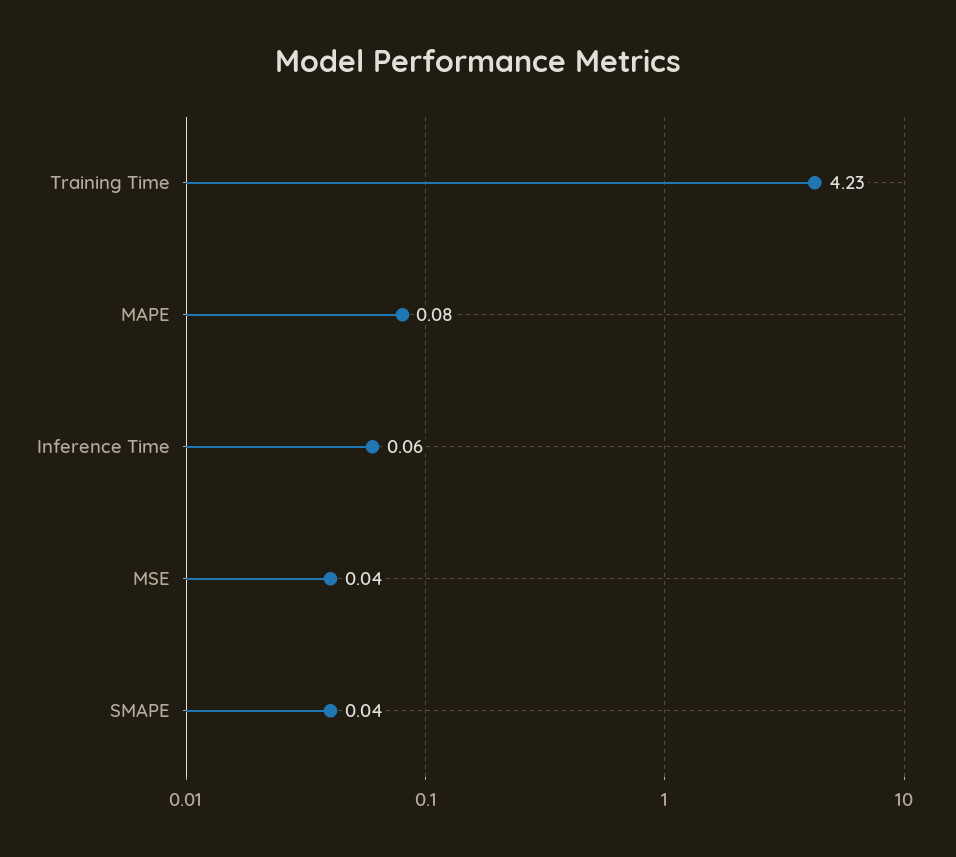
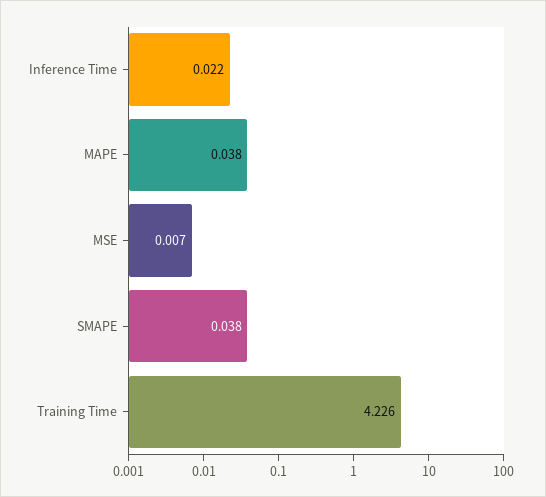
MAPE: 0.08 -> 0.038
Inference Time: 0.06 -> 0.022
MSE: 0.04 -> 0.007

